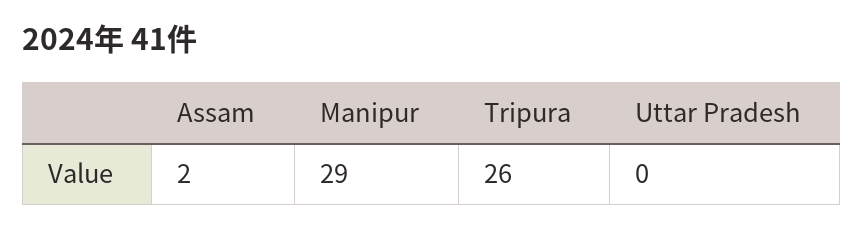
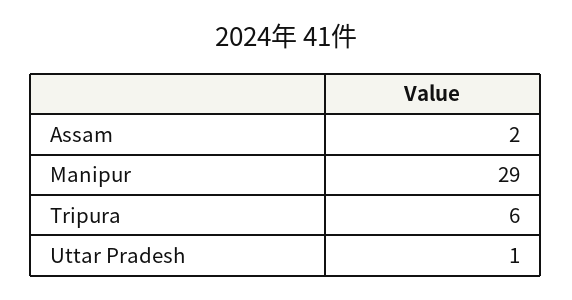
Tripura: 26 -> 6
Uttar Pradesh: 0 -> 1

